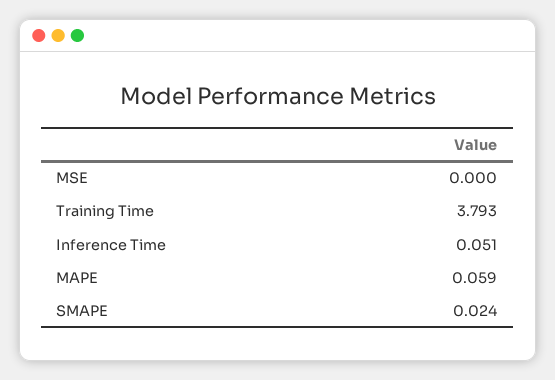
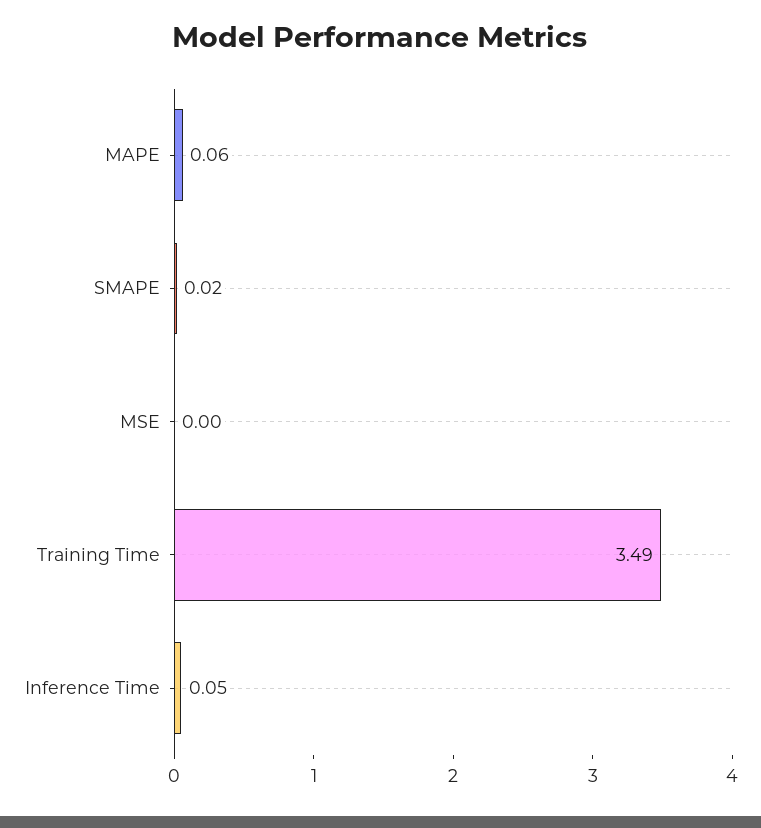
Training Time: 3.793 -> 3.49

